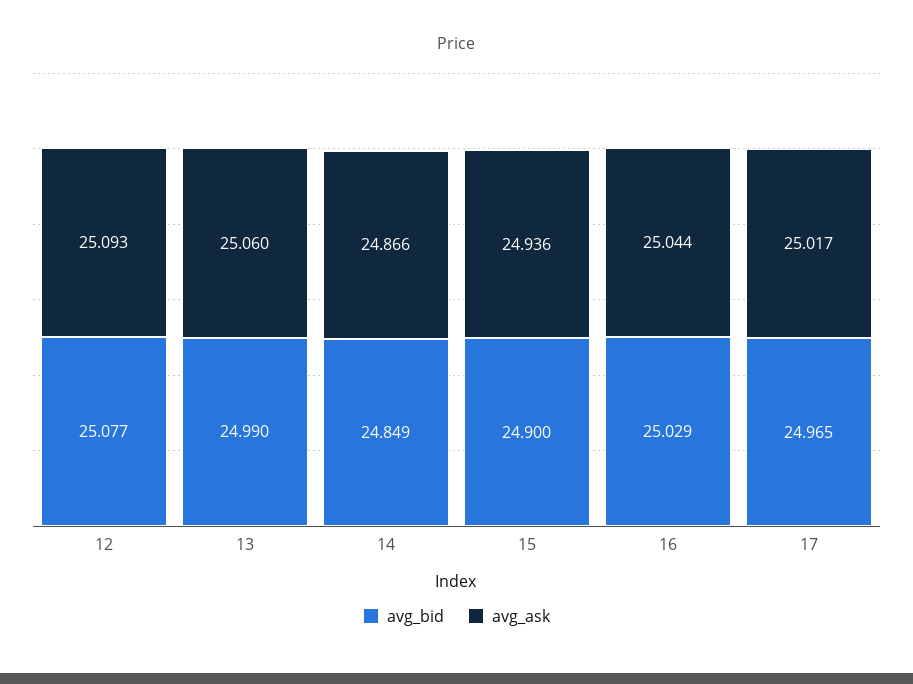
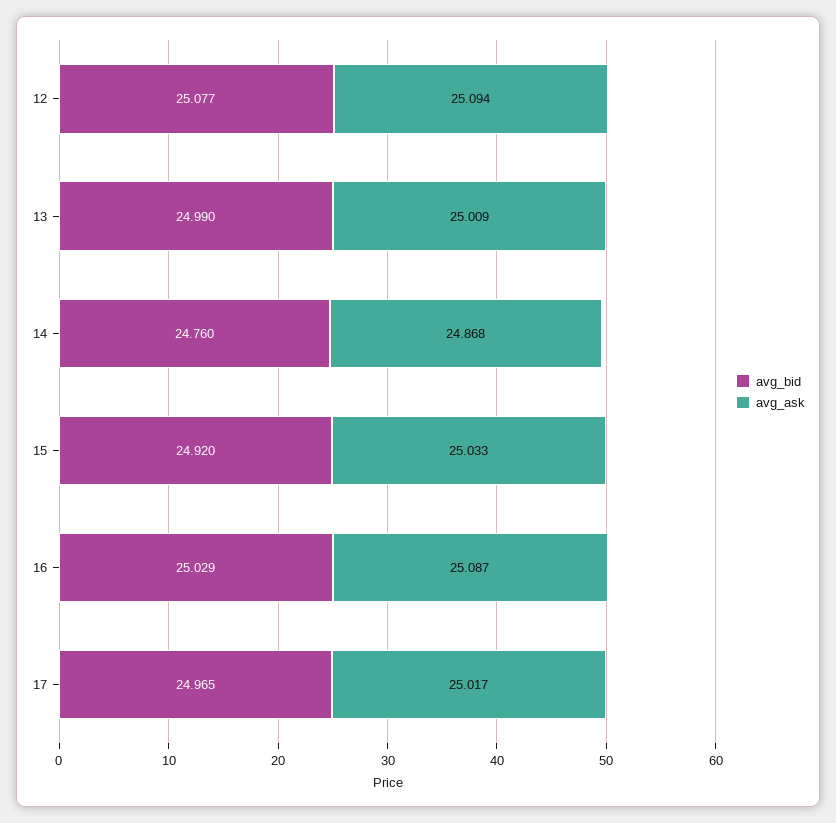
avg_ask, 12: 25.093 -> 25.094
avg_ask, 13: 25.06 -> 25.009
avg_bid, 14: 24.849 -> 24.76
avg_ask, 14: 24.866 -> 24.868
avg_bid, 15: 24.9 -> 24.92
avg_ask, 15: 24.936 -> 25.033
avg_ask, 16: 25.044 -> 25.087

